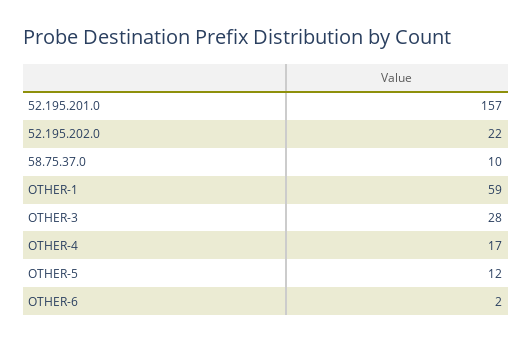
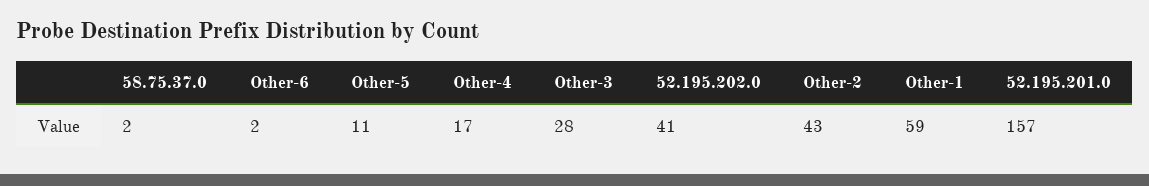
52.195.202.0: 22 -> 41
58.75.37.0: 10 -> 2
OTHER-5: 12 -> 11
Other-2: none -> 43

